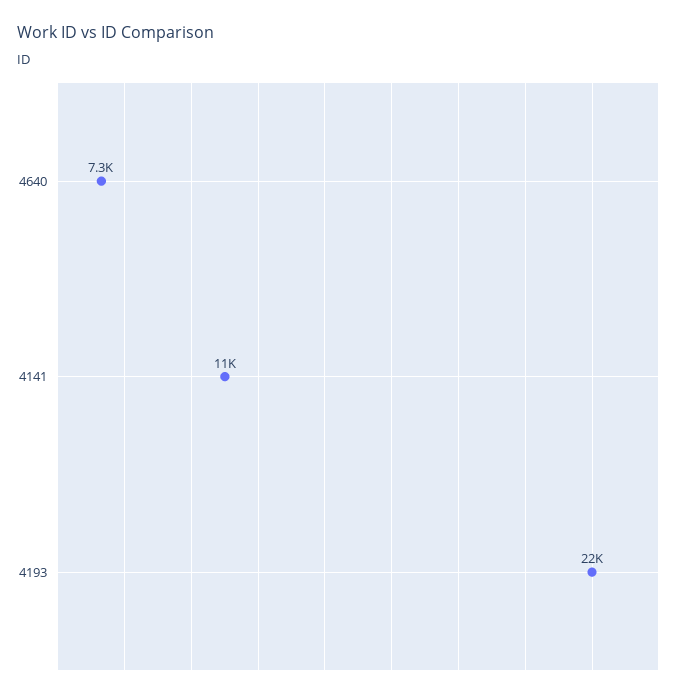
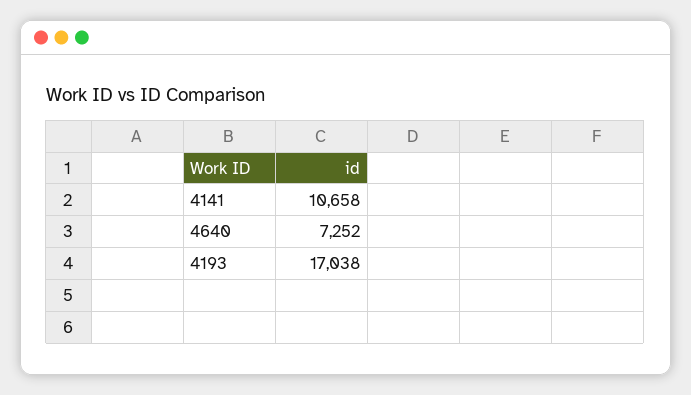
4193: 22000 -> 17038

